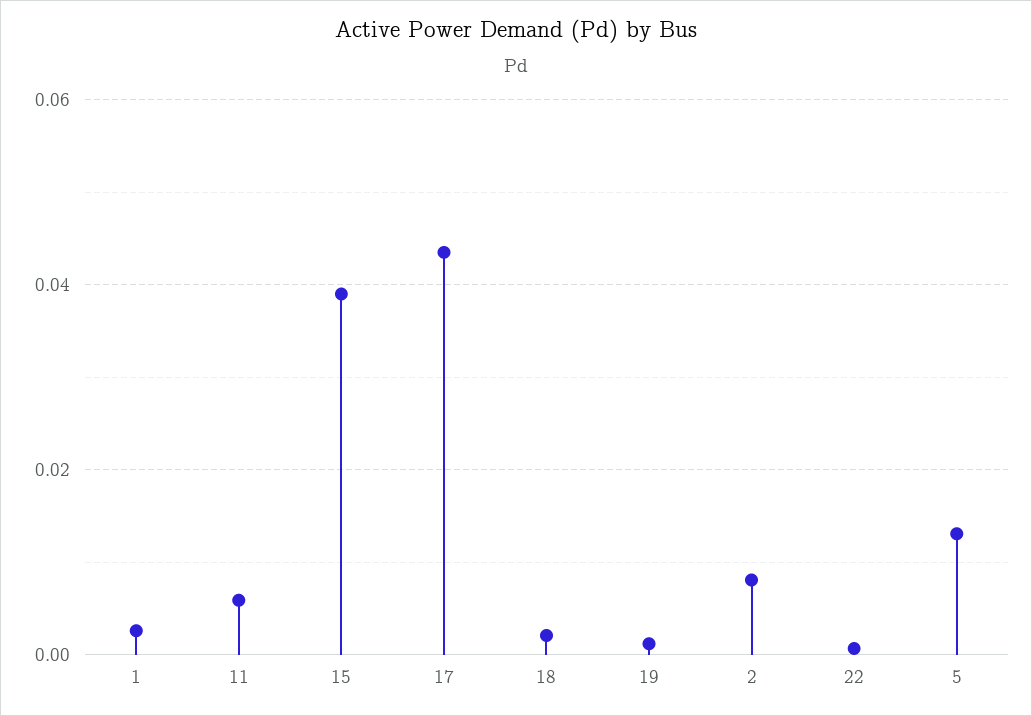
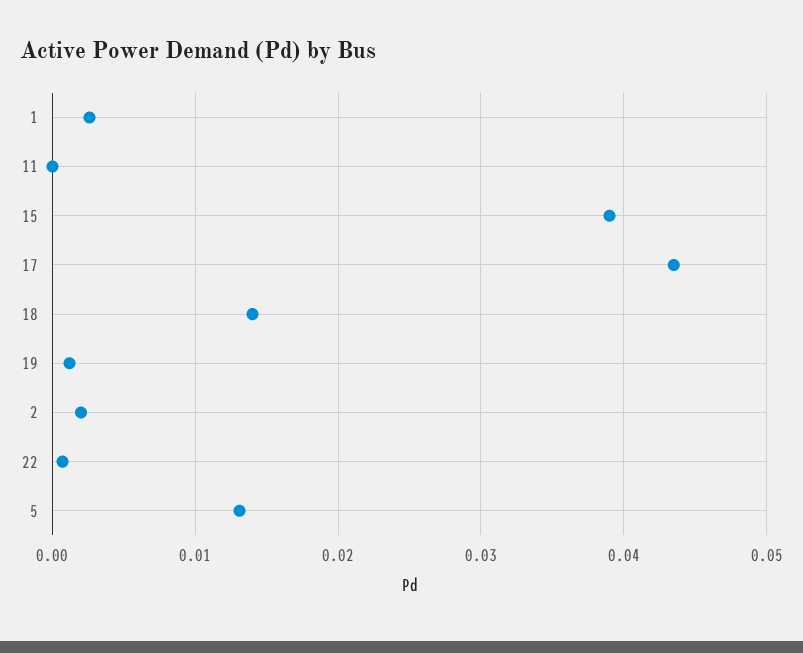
11: 0.006 -> 0
18: 0.002 -> 0.014
2: 0.008 -> 0.002

